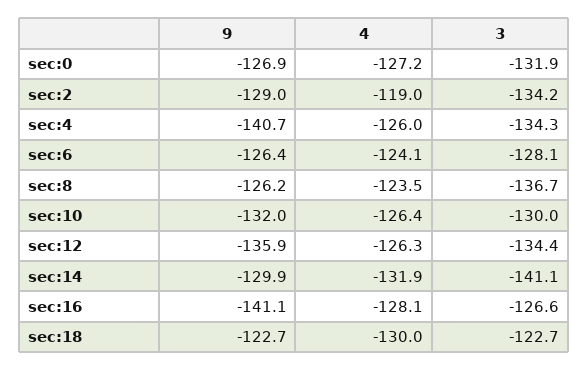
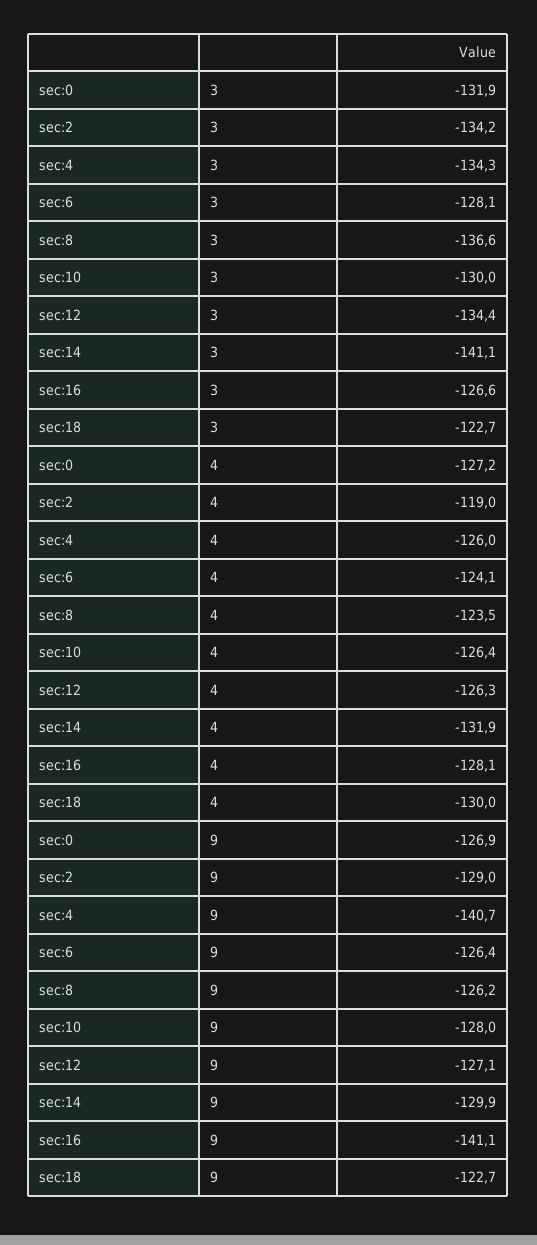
3, sec:8: -136.7 -> -136.6
9, sec:10: -132 -> -128
9, sec:12: -135.9 -> -127.1

